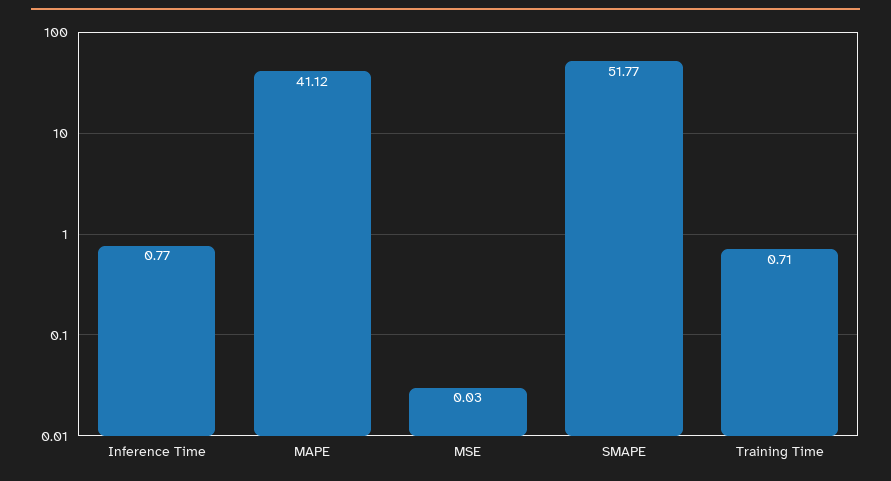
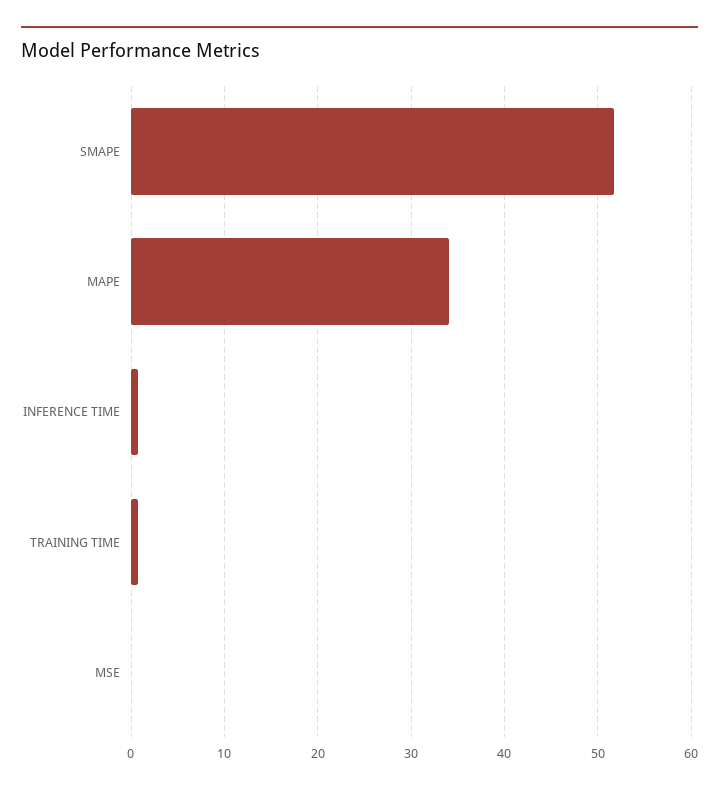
MAPE: 41.12 -> 34

